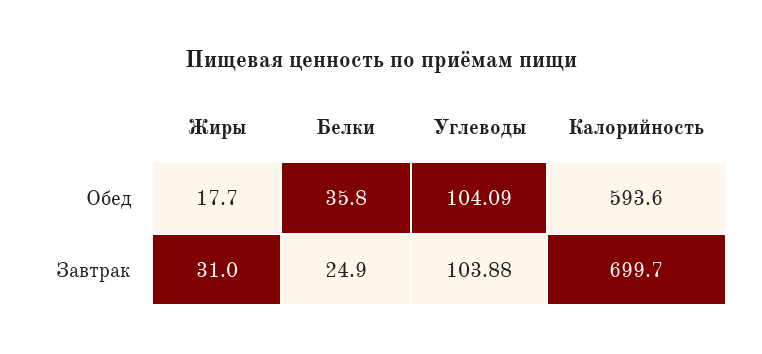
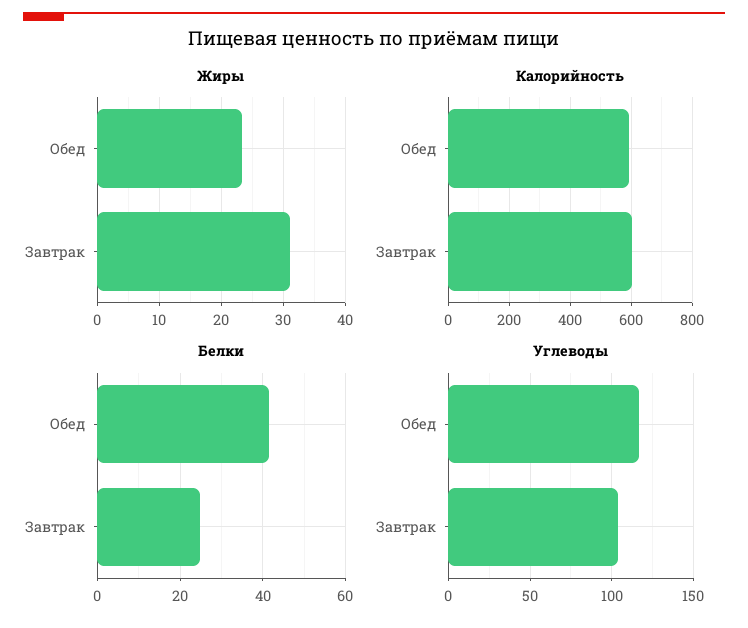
Жиры, Обед: 17.7 -> 23
Белки, Обед: 35.8 -> 42
Углеводы, Обед: 104.09 -> 115
Калорийность, Завтрак: 699.7 -> 600

